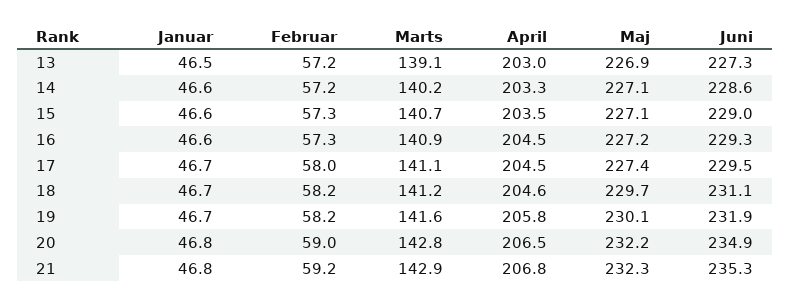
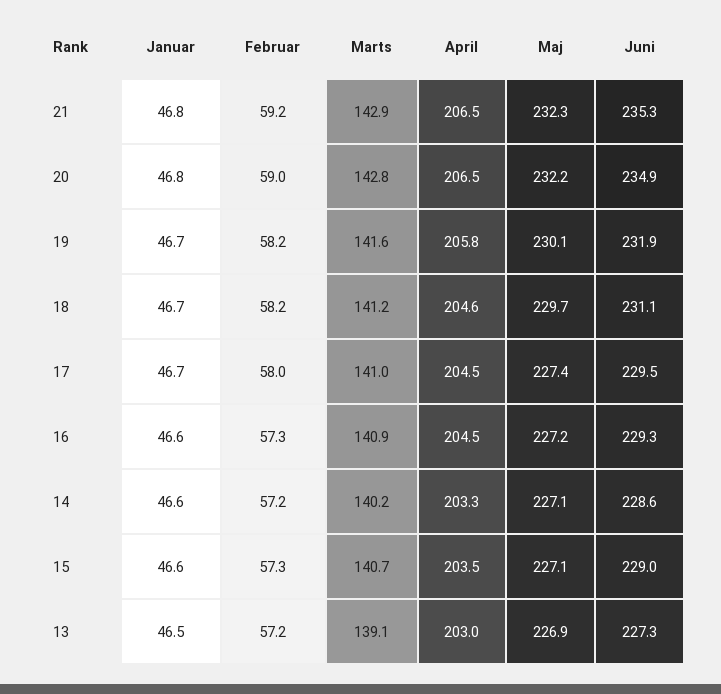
Marts, 17: 141.1 -> 141
April, 21: 206.8 -> 206.5

